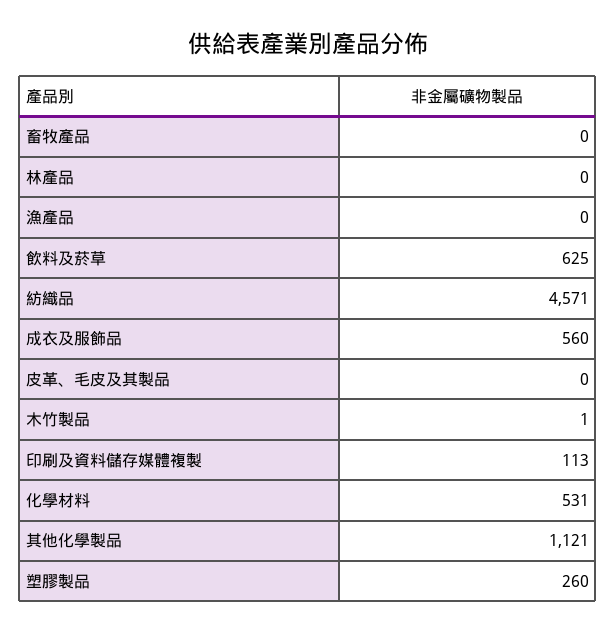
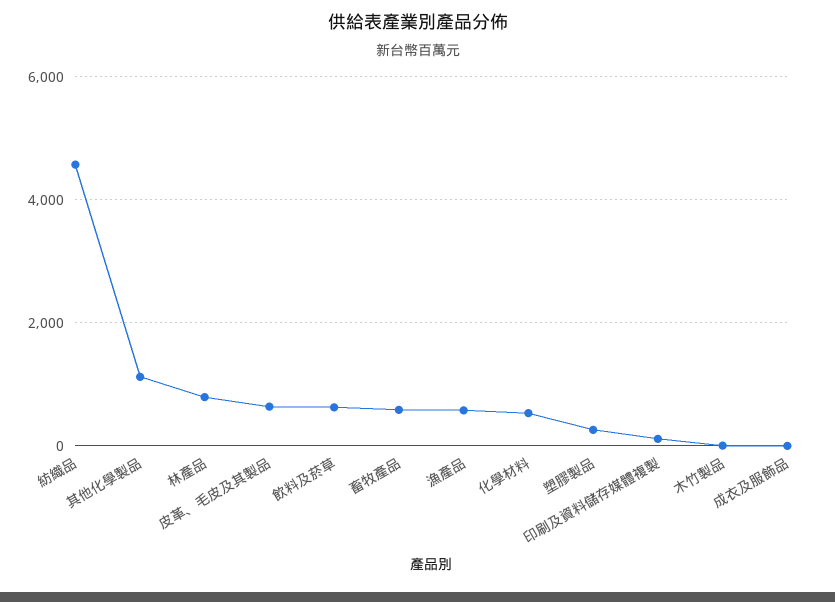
畜牧產品: 0 -> 600
林產品: 0 -> 800
漁產品: 0 -> 600
成衣及服飾品: 560 -> 0
皮革、毛皮及其製品: 0 -> 600

